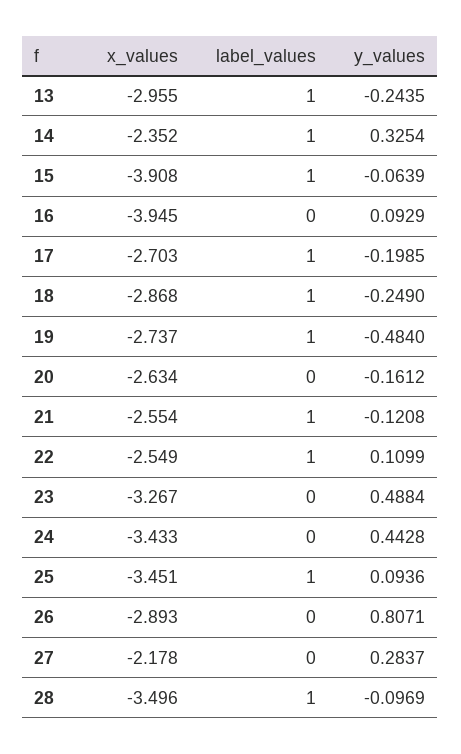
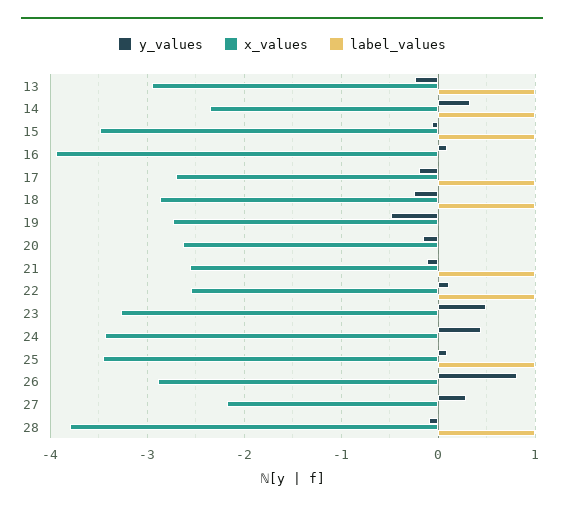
x_values, 15: -3.908 -> -3.5
label_values, 19: 1 -> 0
x_values, 28: -3.496 -> -3.8

